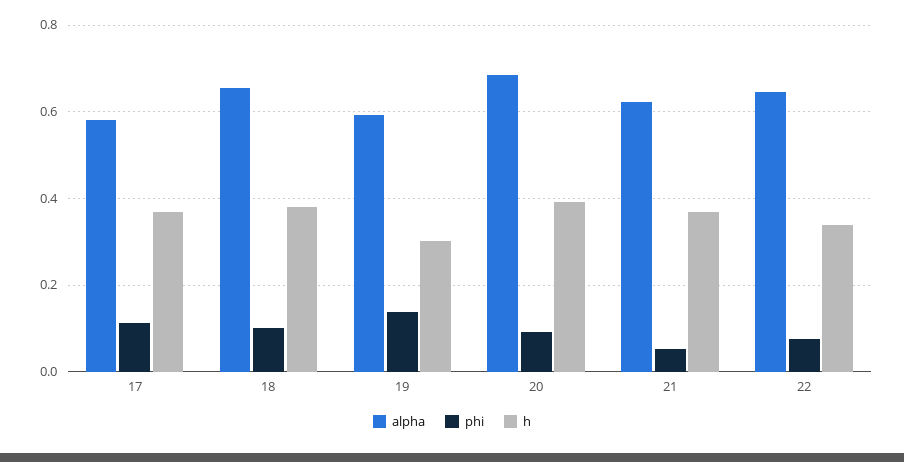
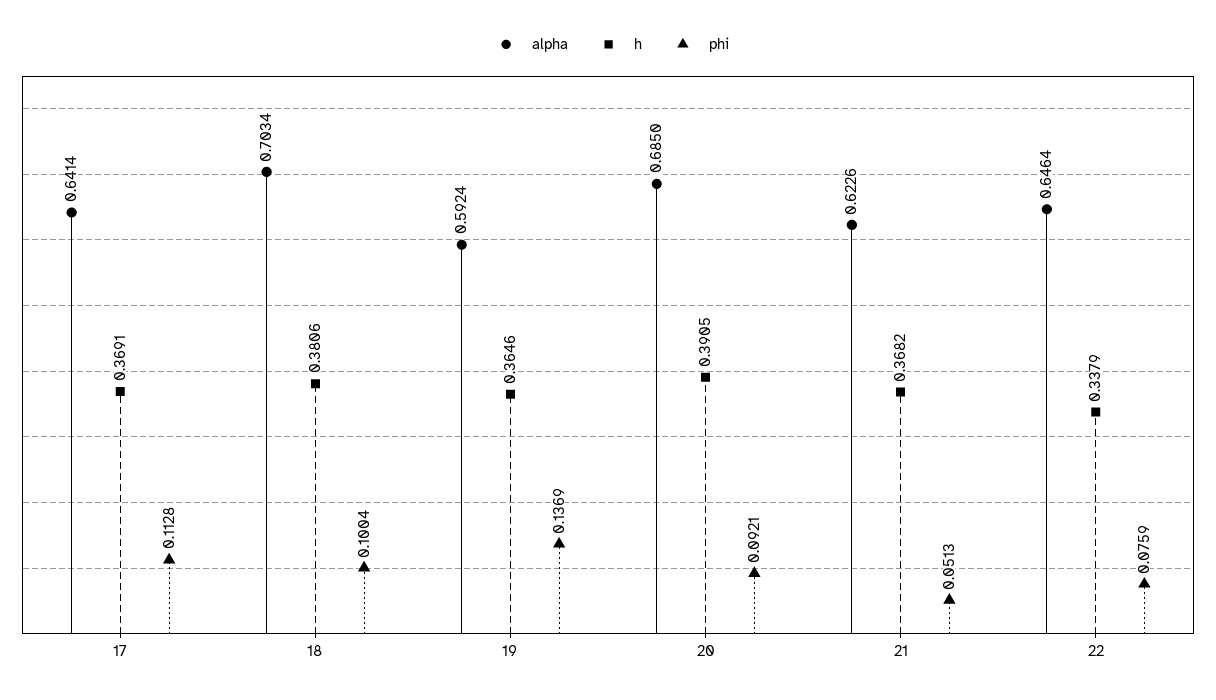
alpha, 17: 0.58 -> 0.6414
alpha, 18: 0.66 -> 0.7034
h, 19: 0.3 -> 0.3646

